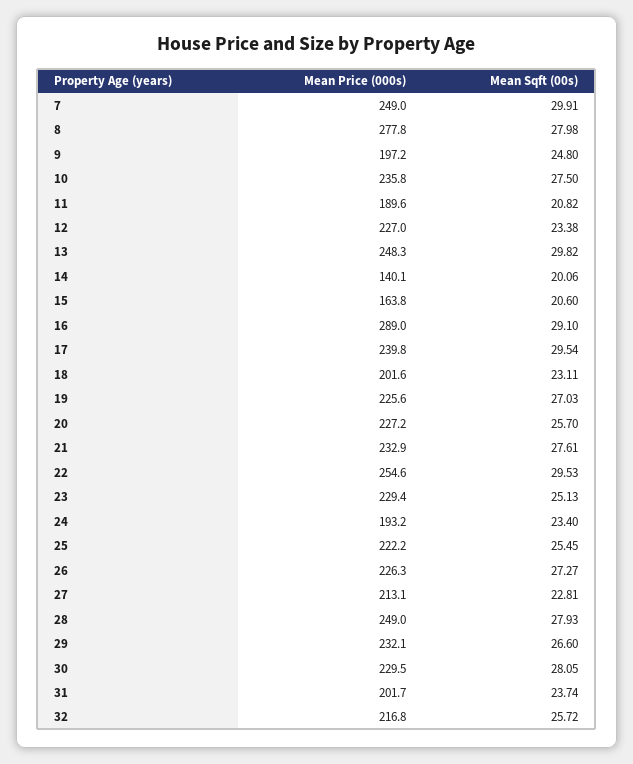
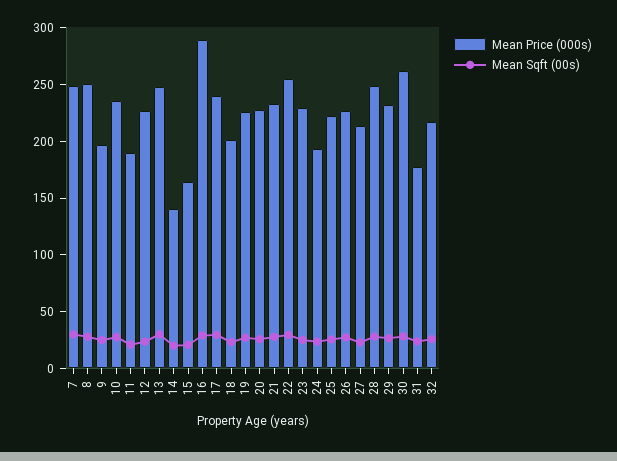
Mean Price (000s), 8: 277.8 -> 250
Mean Price (000s), 30: 229.5 -> 260
Mean Price (000s), 31: 201.7 -> 180

